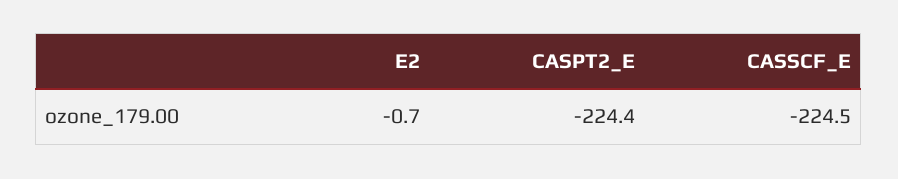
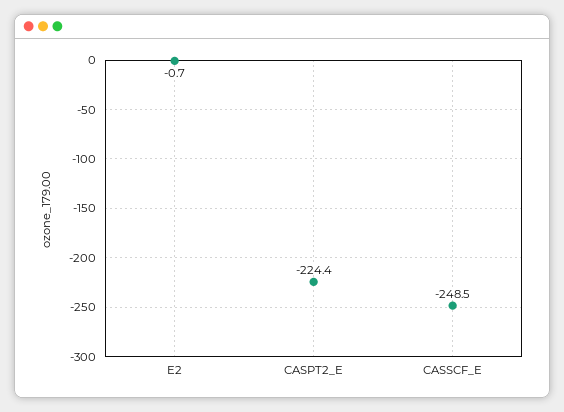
CASSCF_E: -224.5 -> -248.5

